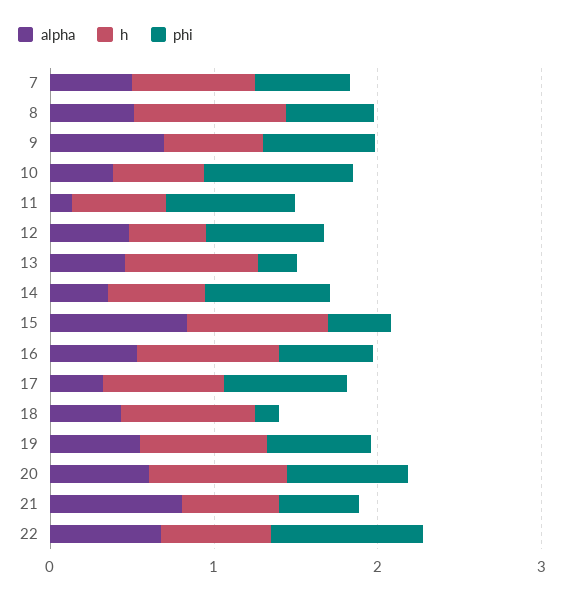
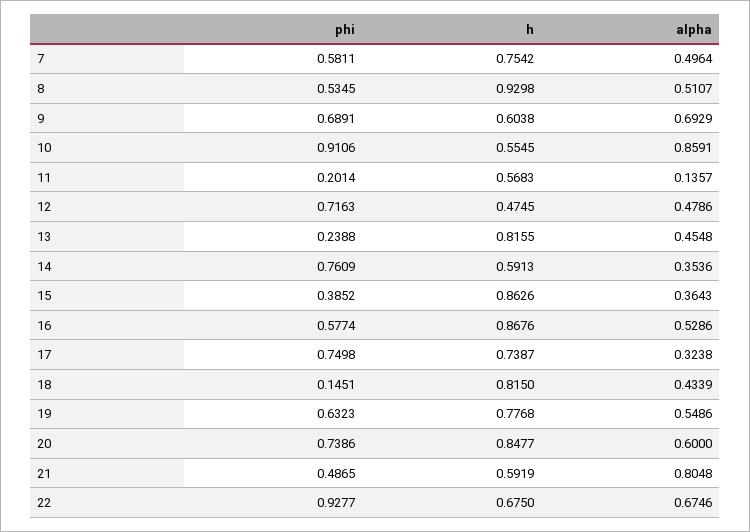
alpha, 10: 0.4 -> 0.8591
phi, 11: 0.8 -> 0.2014
alpha, 15: 0.8 -> 0.3643

